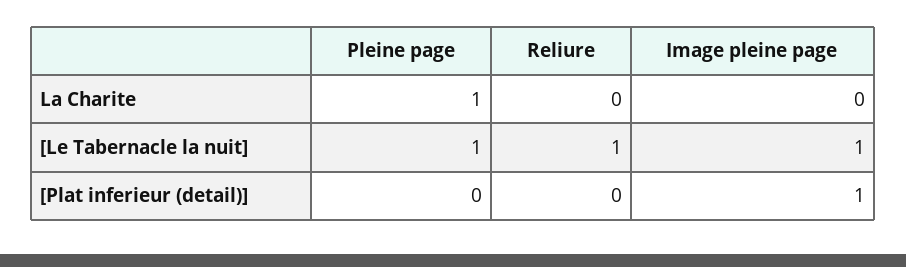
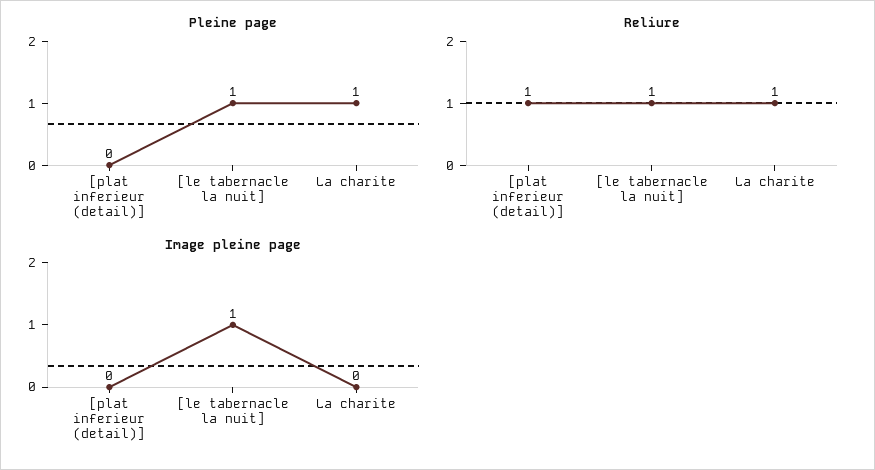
Reliure, La Charite: 0 -> 1
Reliure, [Plat inferieur (detail)]: 0 -> 1
Image pleine page, [Plat inferieur (detail)]: 1 -> 0

